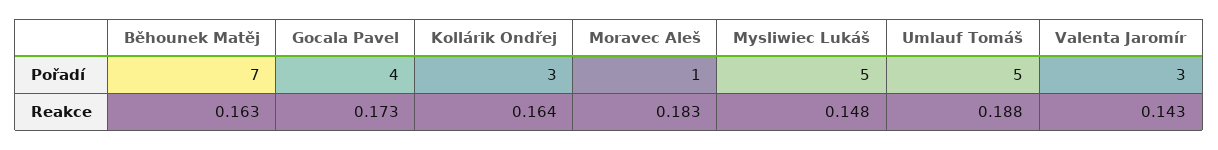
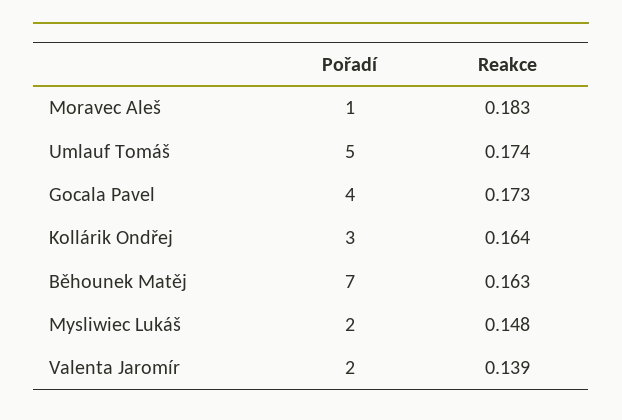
Mysliwiec Lukáš, Pořadí: 5 -> 2
Valenta Jaromír, Pořadí: 3 -> 2
Umlauf Tomáš, Reakce: 0.188 -> 0.174
Valenta Jaromír, Reakce: 0.143 -> 0.139

